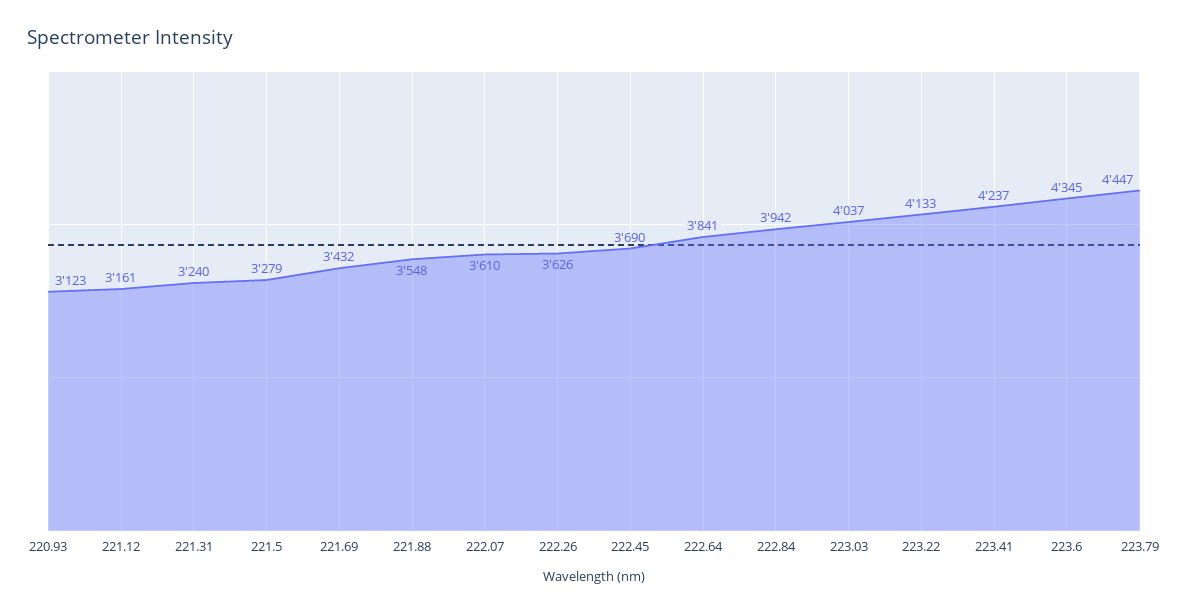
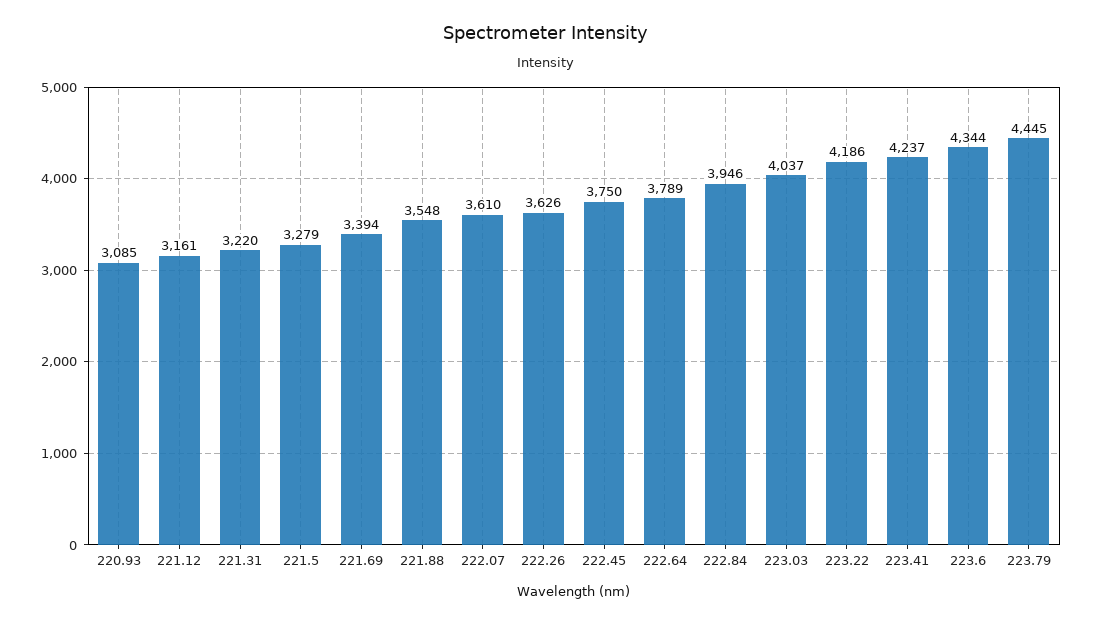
220.93: 3123 -> 3085
221.31: 3240 -> 3220
221.69: 3432 -> 3394
222.45: 3690 -> 3750
222.64: 3841 -> 3789
222.84: 3942 -> 3946
223.22: 4133 -> 4186
223.6: 4345 -> 4344
223.79: 4447 -> 4445

